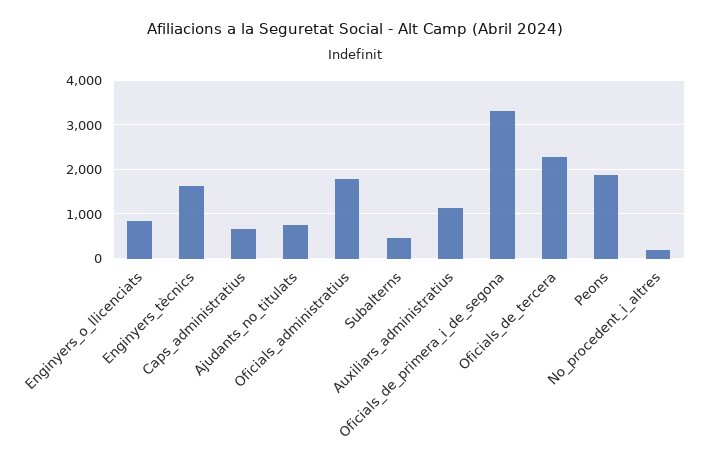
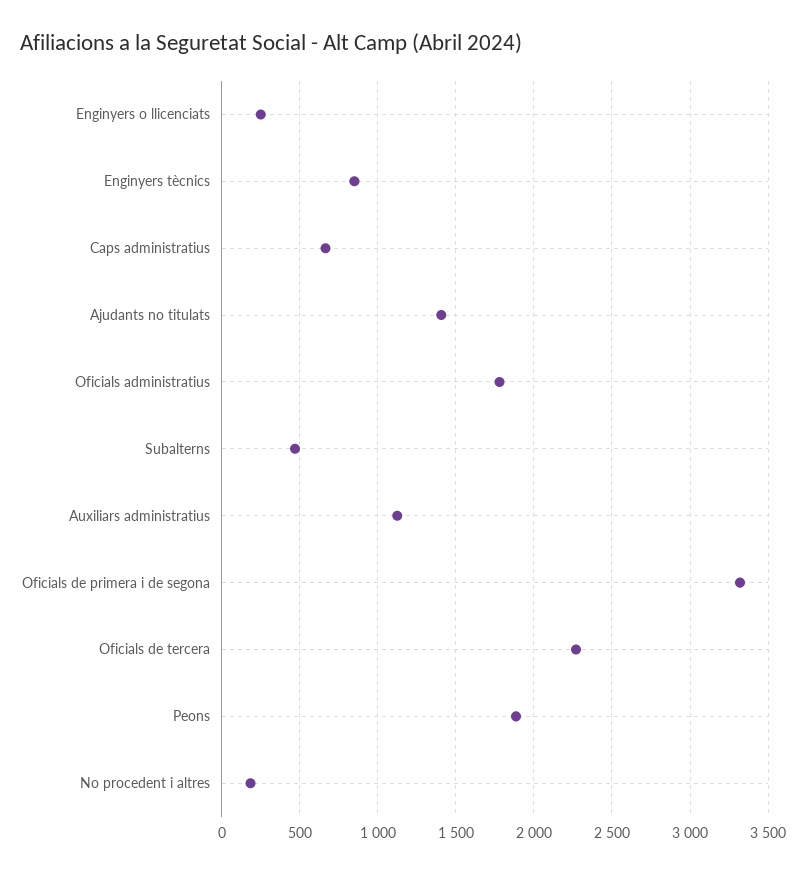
Enginyers_o_llicenciats: 800 -> 250
Enginyers_tècnics: 1600 -> 850
Ajudants_no_titulats: 800 -> 1400

